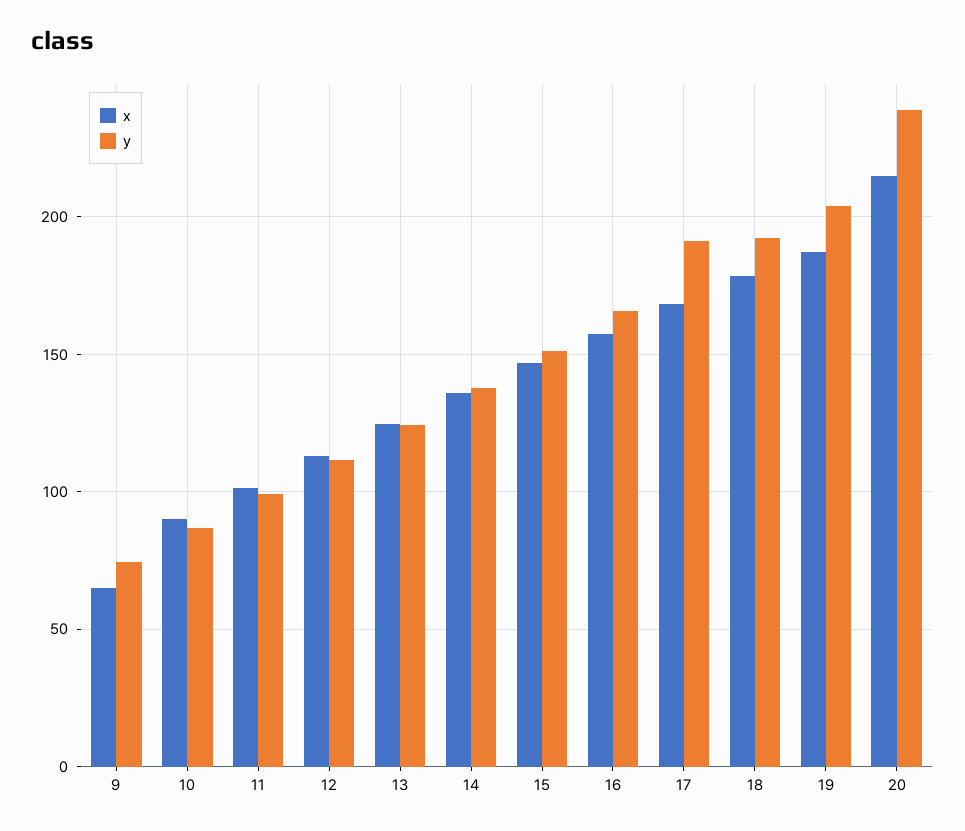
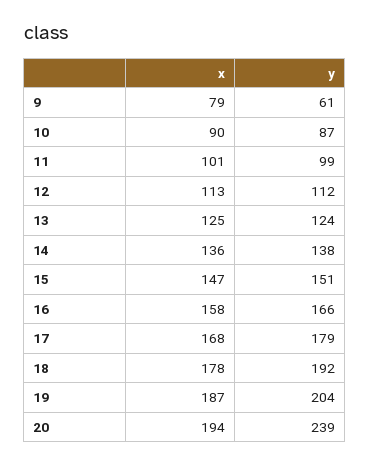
x, 9: 65 -> 79
y, 9: 75 -> 61
y, 17: 190 -> 179
x, 20: 215 -> 194

